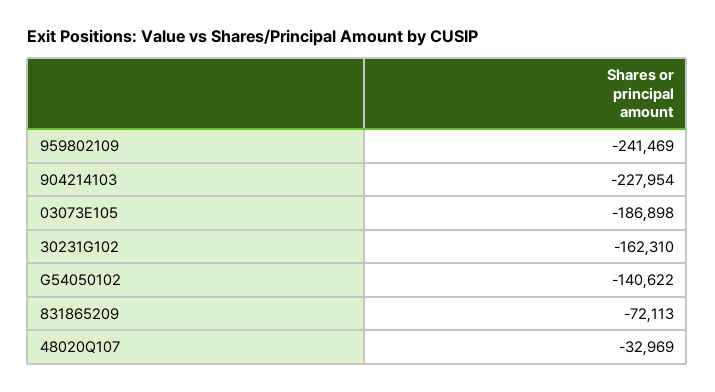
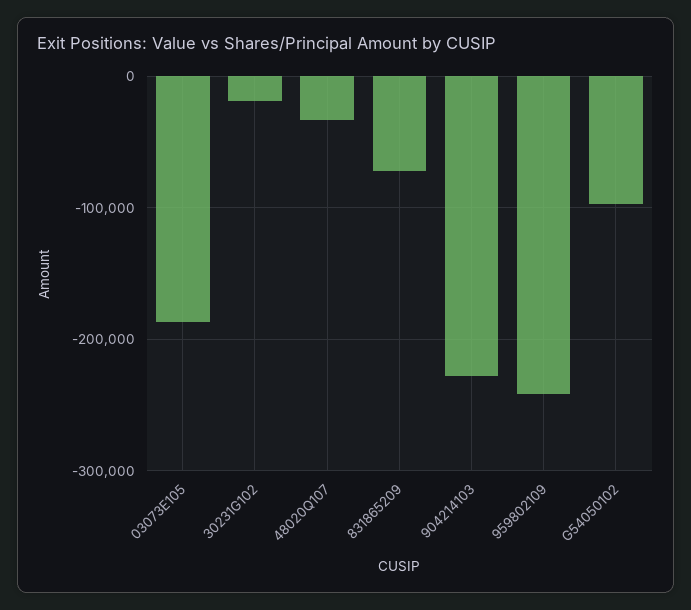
30231G102: -162310 -> -20000
G54050102: -140622 -> -100000

